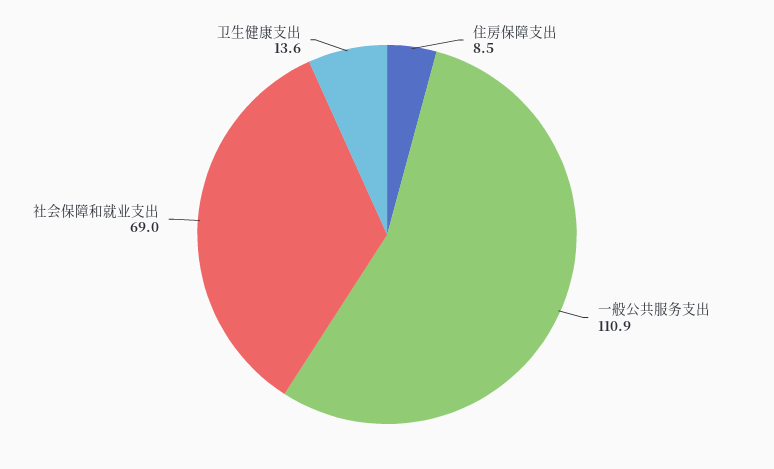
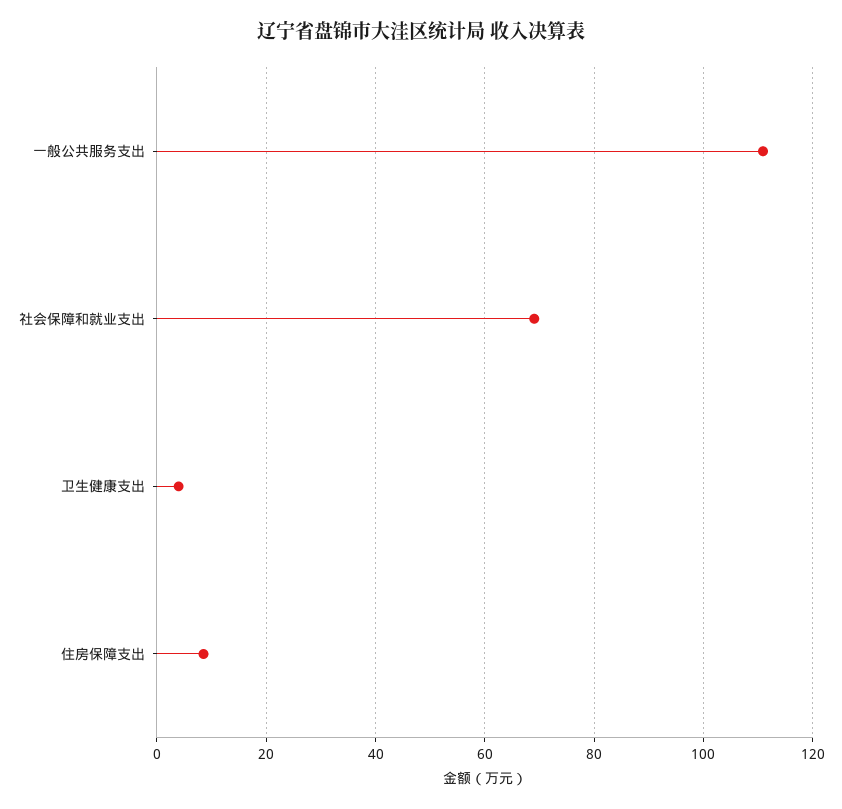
卫生健康支出: 13.6 -> 4

